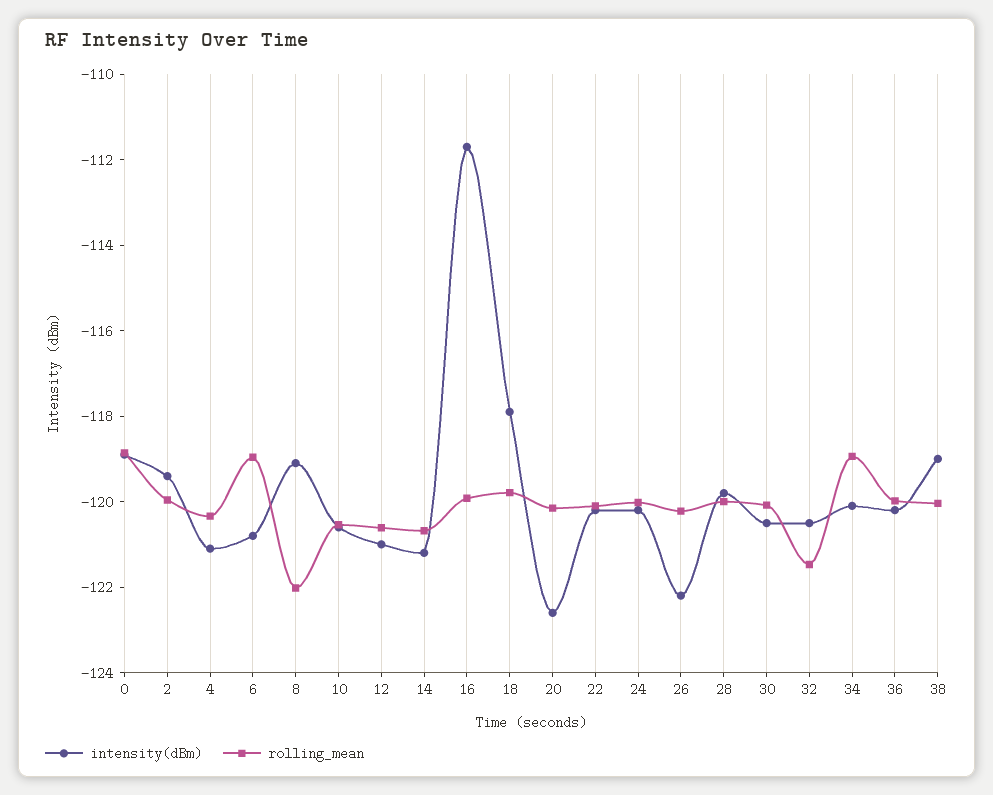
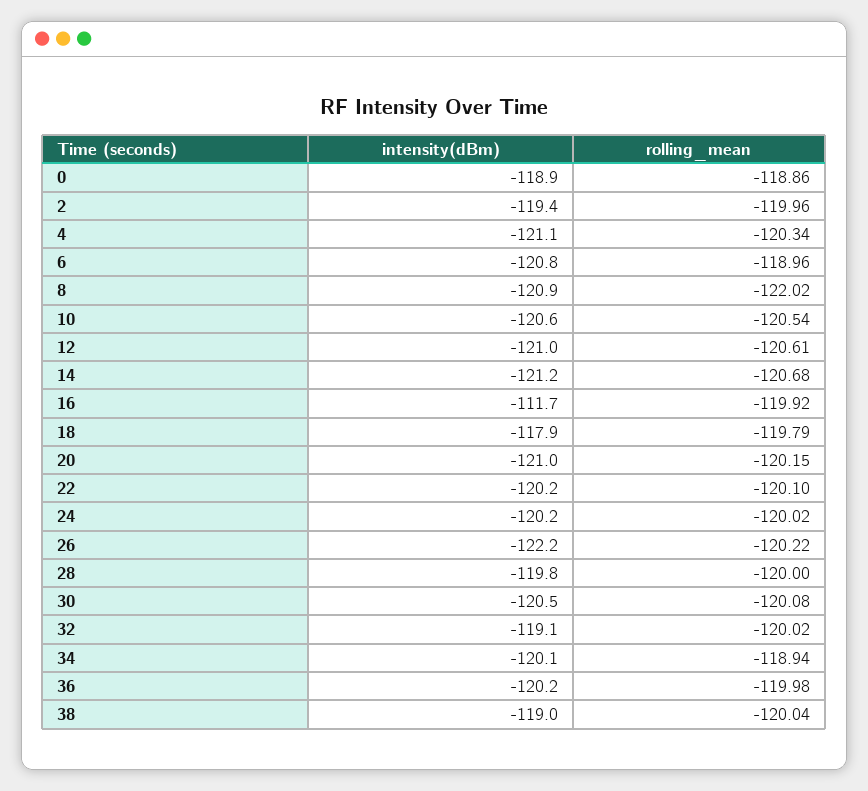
intensity(dBm), 8: -119 -> -120.9
intensity(dBm), 20: -122.5 -> -121
intensity(dBm), 32: -120.5 -> -119.1
rolling_mean, 32: -121.5 -> -120.02

